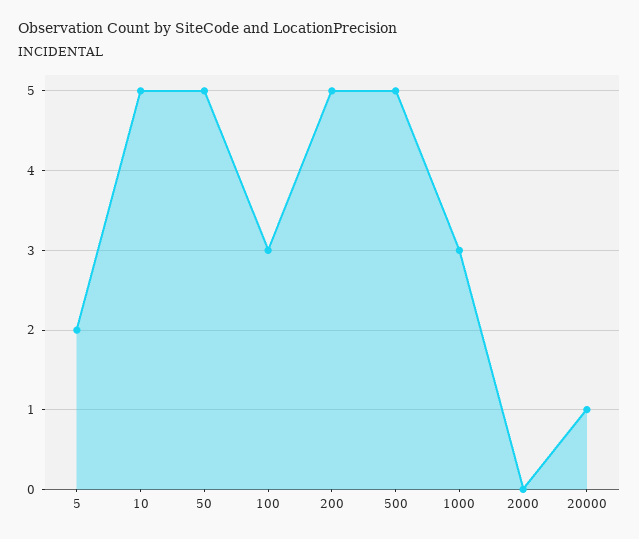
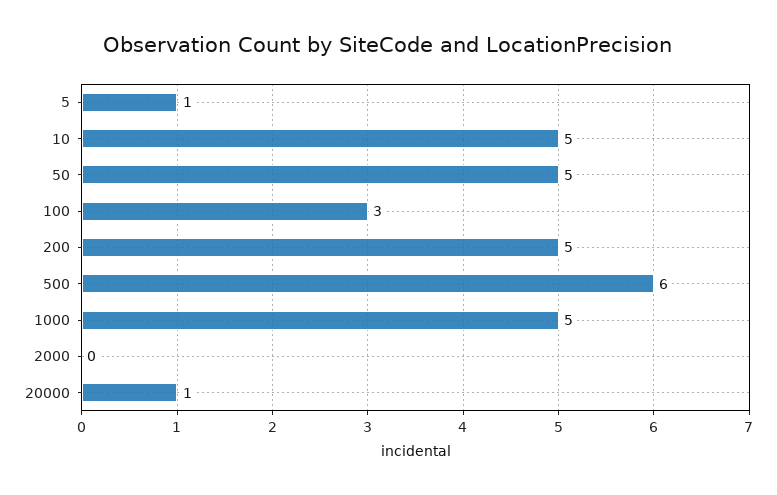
5: 2 -> 1
500: 5 -> 6
1000: 3 -> 5

